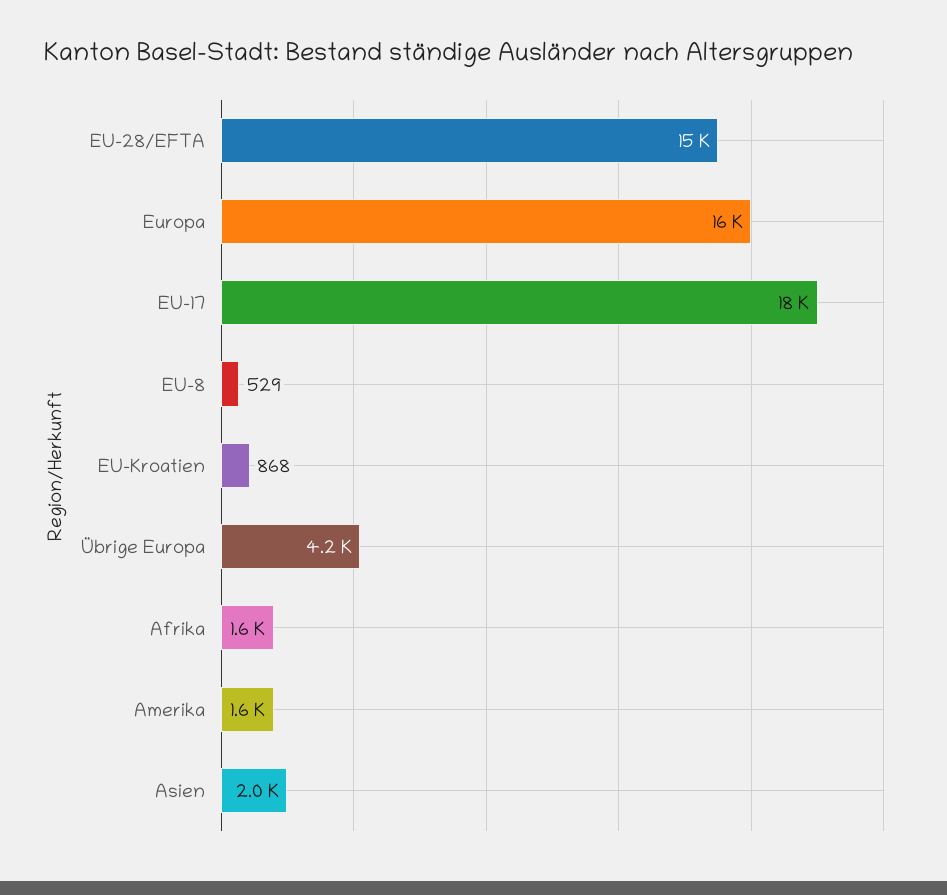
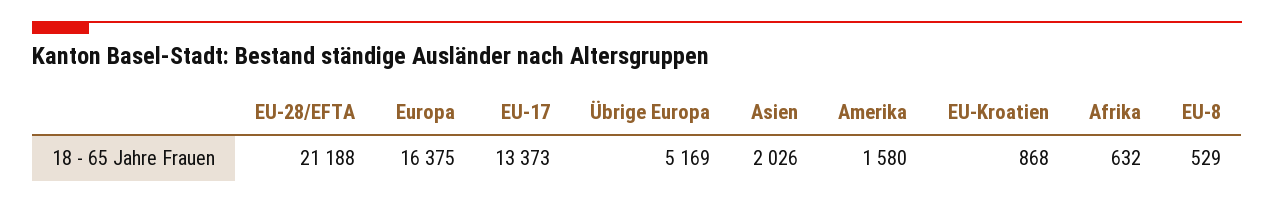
EU-28/EFTA: 15000 -> 21188
EU-17: 18000 -> 13373
Übrige Europa: 4200 -> 5169
Afrika: 1600 -> 632

